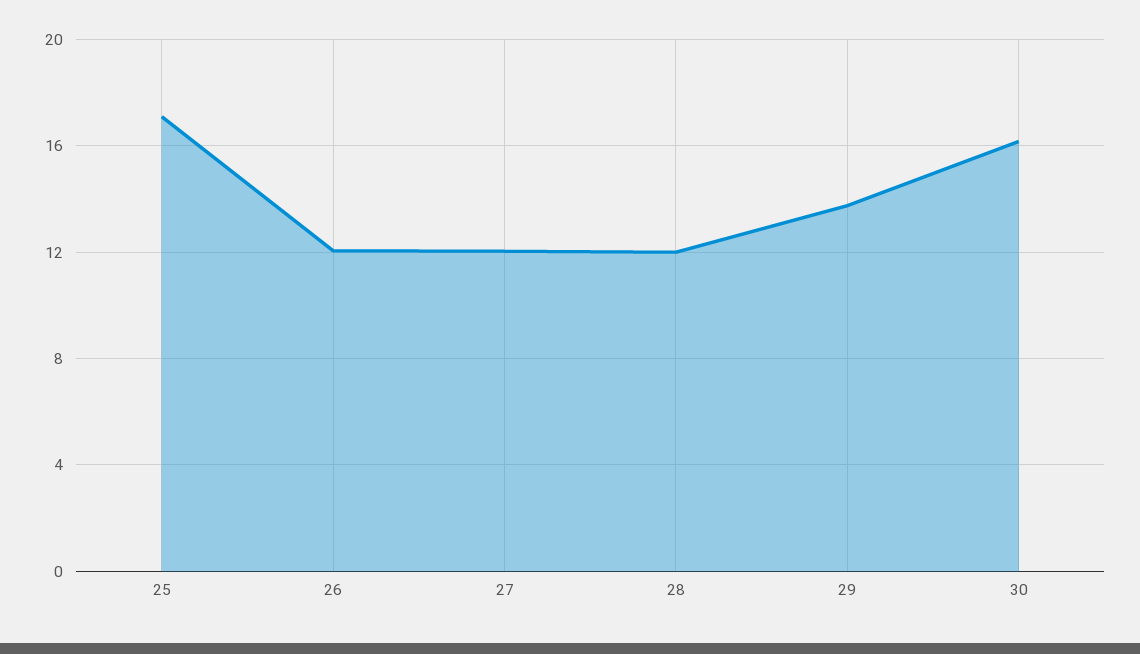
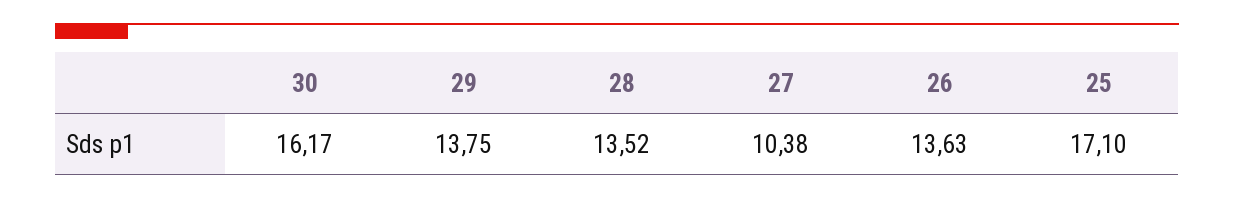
26: 12 -> 13.63
27: 12 -> 10.38
28: 12 -> 13.52

